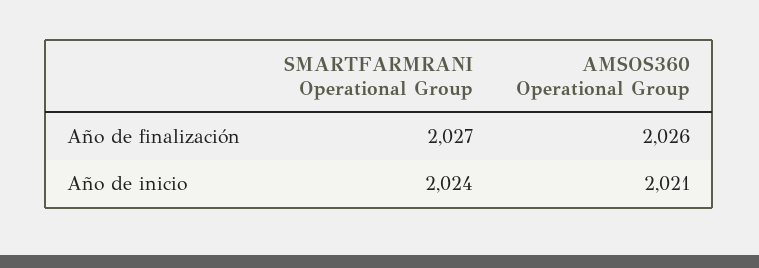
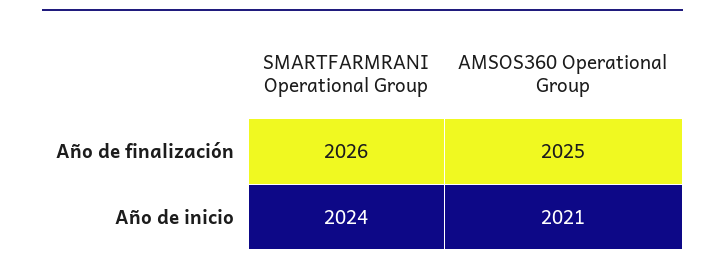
SMARTFARMRANI Operational Group, Año de finalización: 2027 -> 2026
AMSOS360 Operational Group, Año de finalización: 2026 -> 2025

